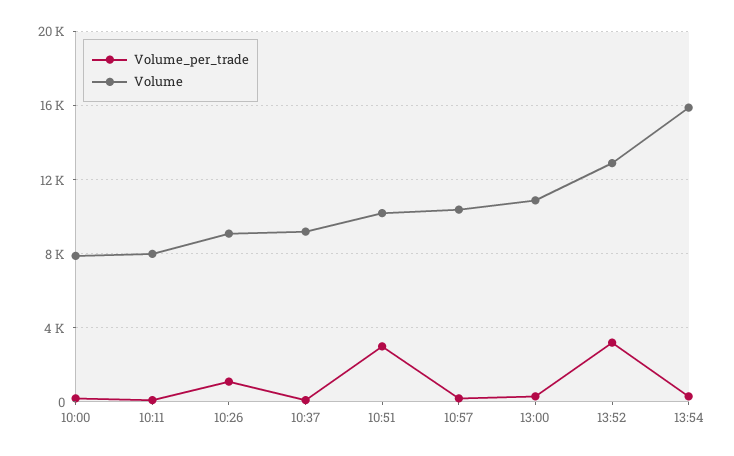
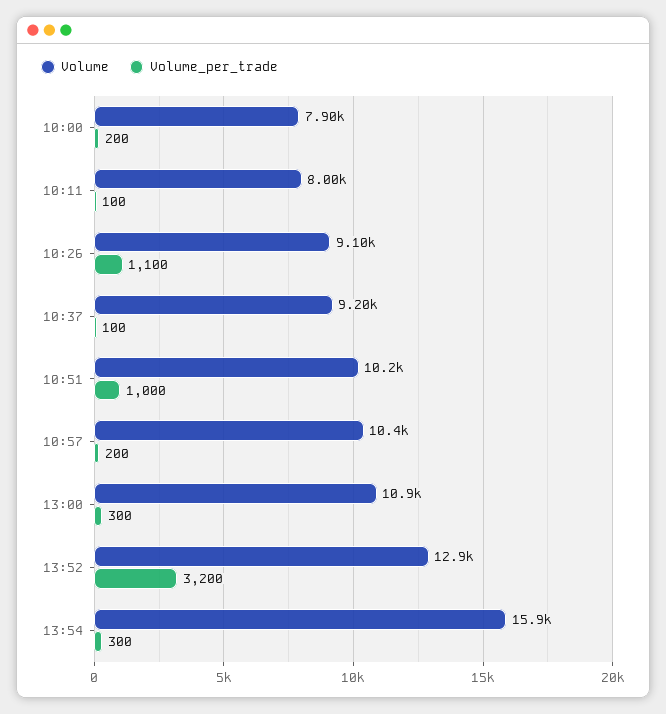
Volume_per_trade, 10:51: 3000 -> 1000

